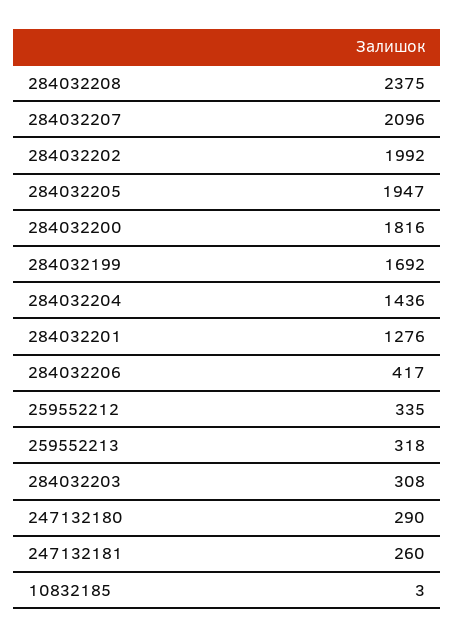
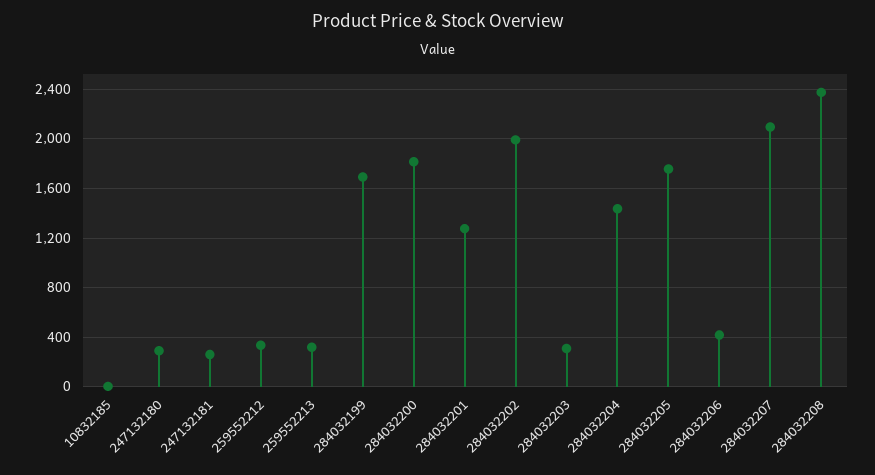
284032205: 1947 -> 1750

